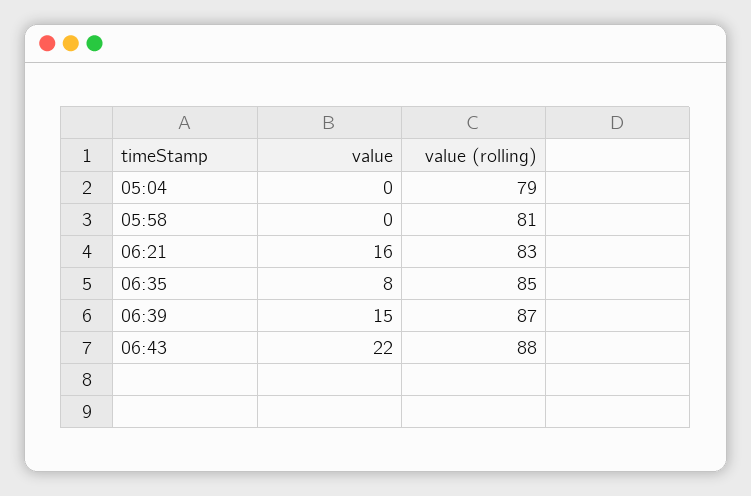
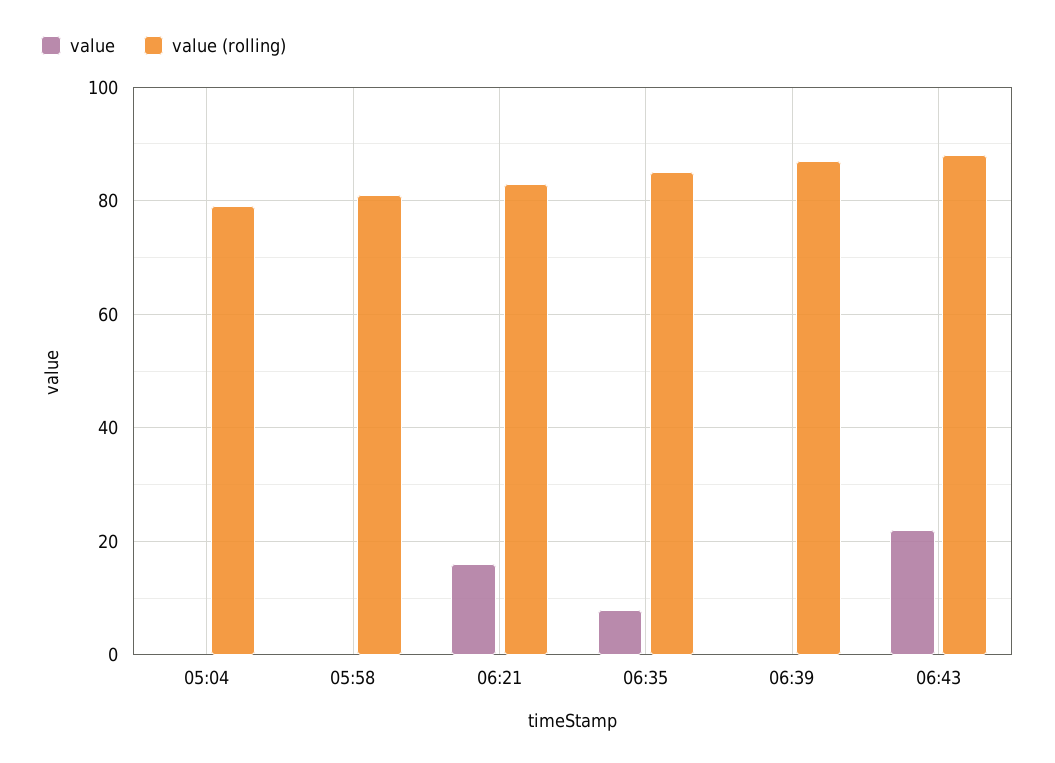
value, 06:39: 15 -> 0

